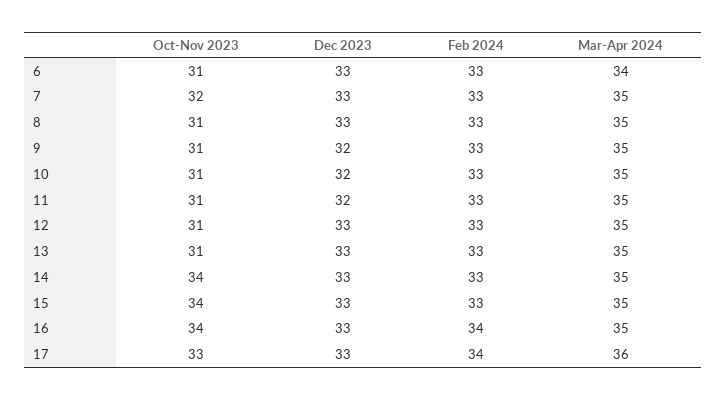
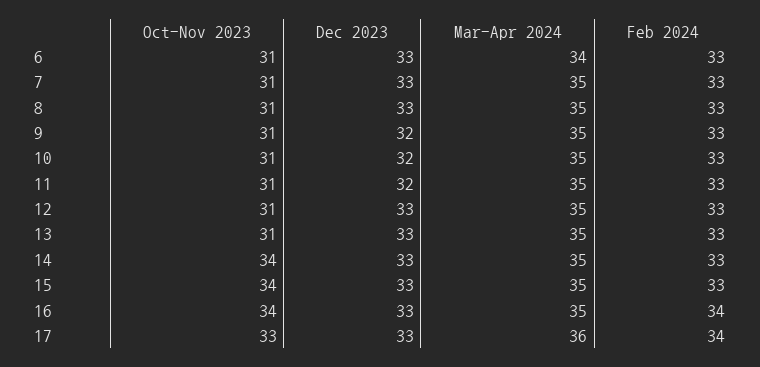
Oct-Nov 2023, 7: 32 -> 31

